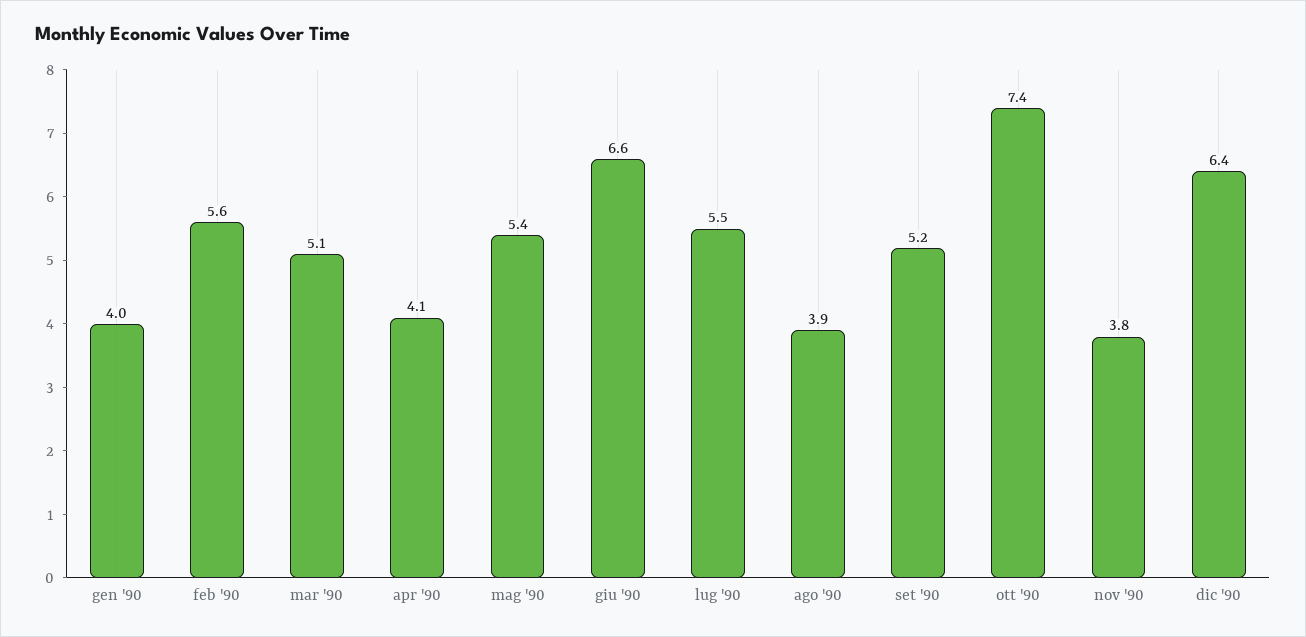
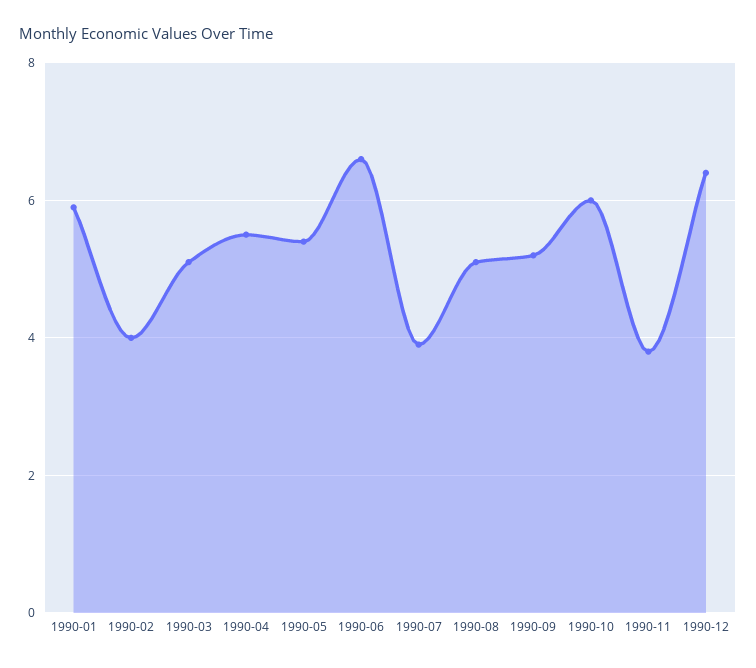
gen '90: 4 -> 6
feb '90: 5.6 -> 4
apr '90: 4.1 -> 5.5
lug '90: 5.5 -> 4
ago '90: 3.9 -> 5
ott '90: 7.4 -> 6

